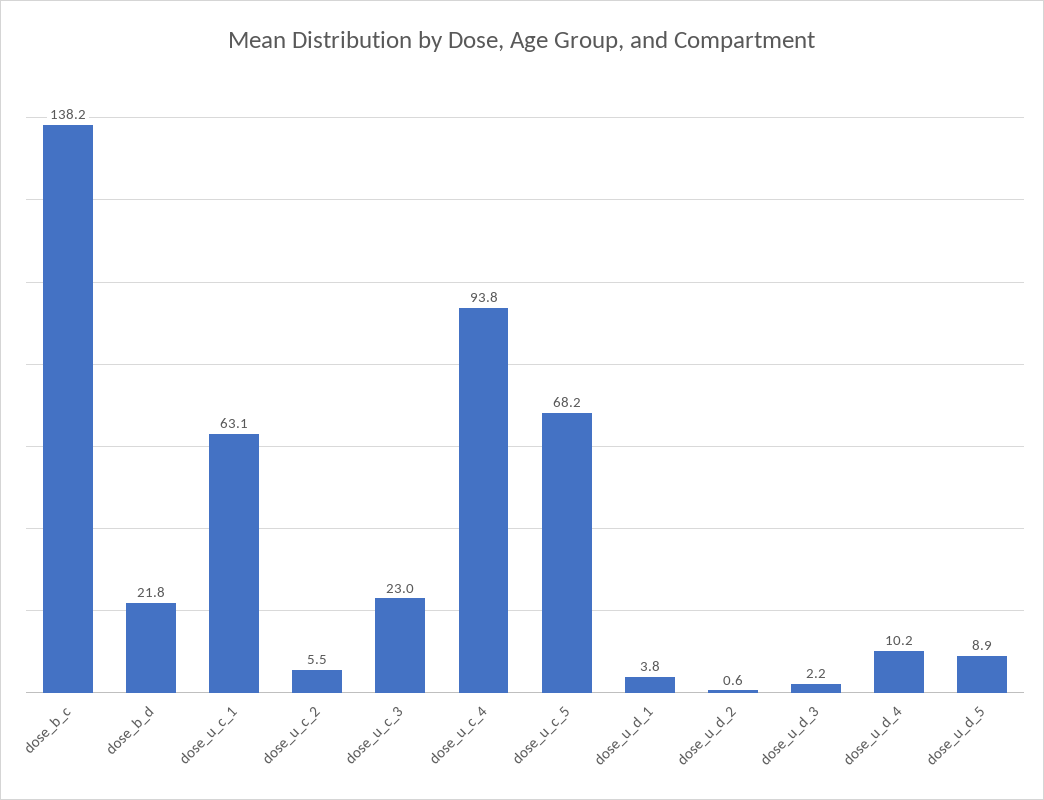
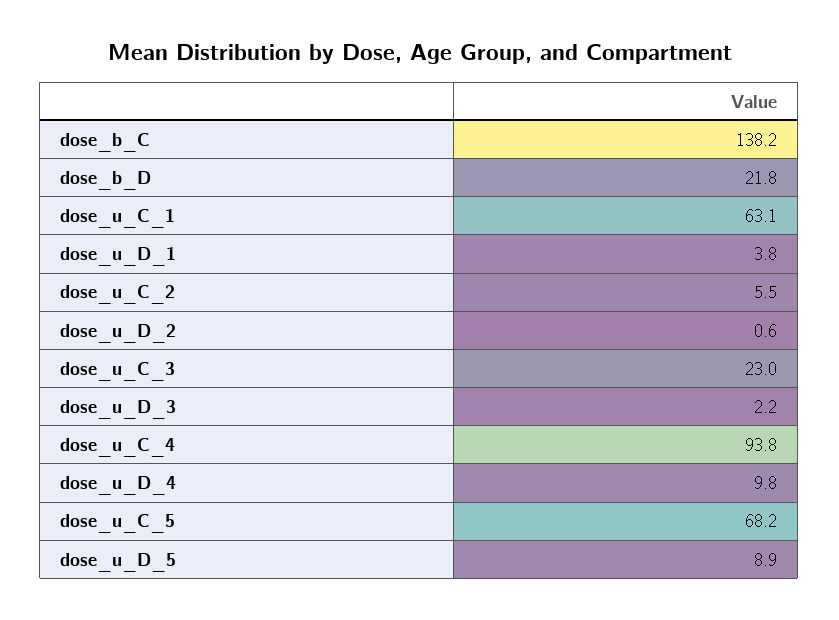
dose_u_d_4: 10.2 -> 9.8

